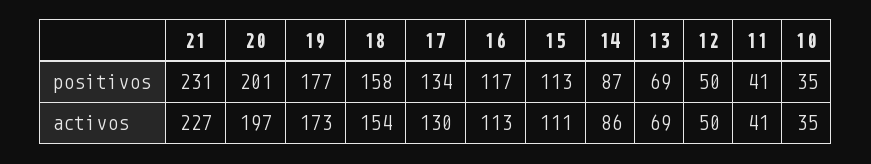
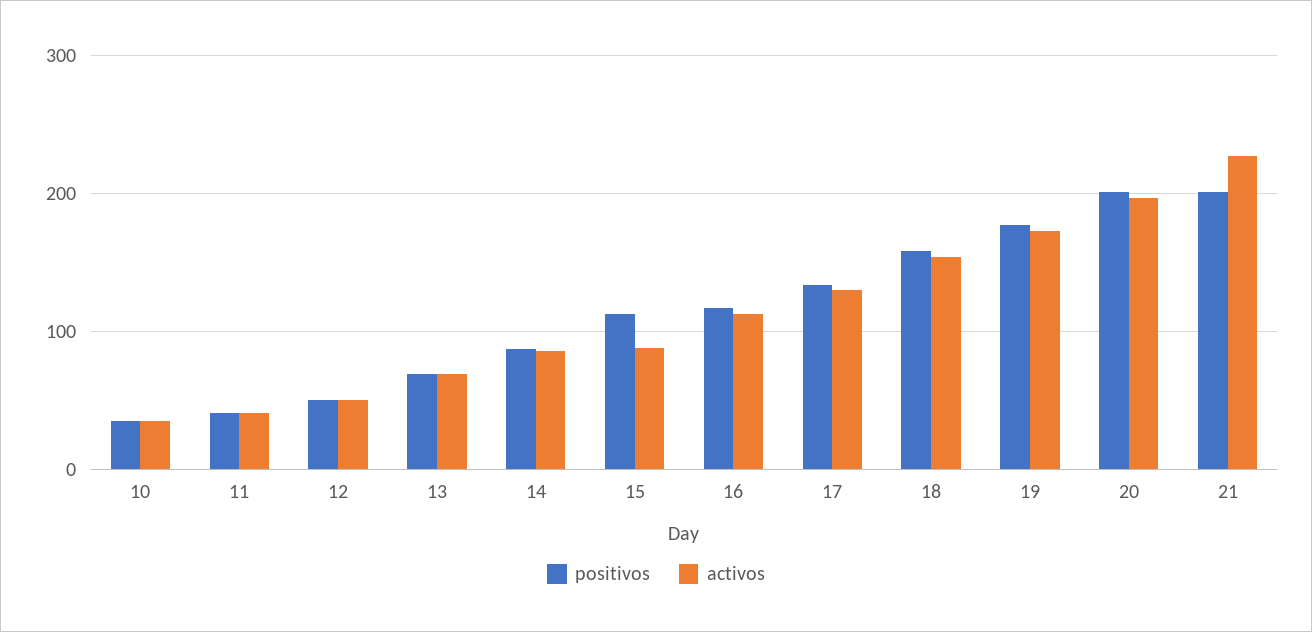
positivos, 21: 231 -> 200
activos, 15: 111 -> 90

